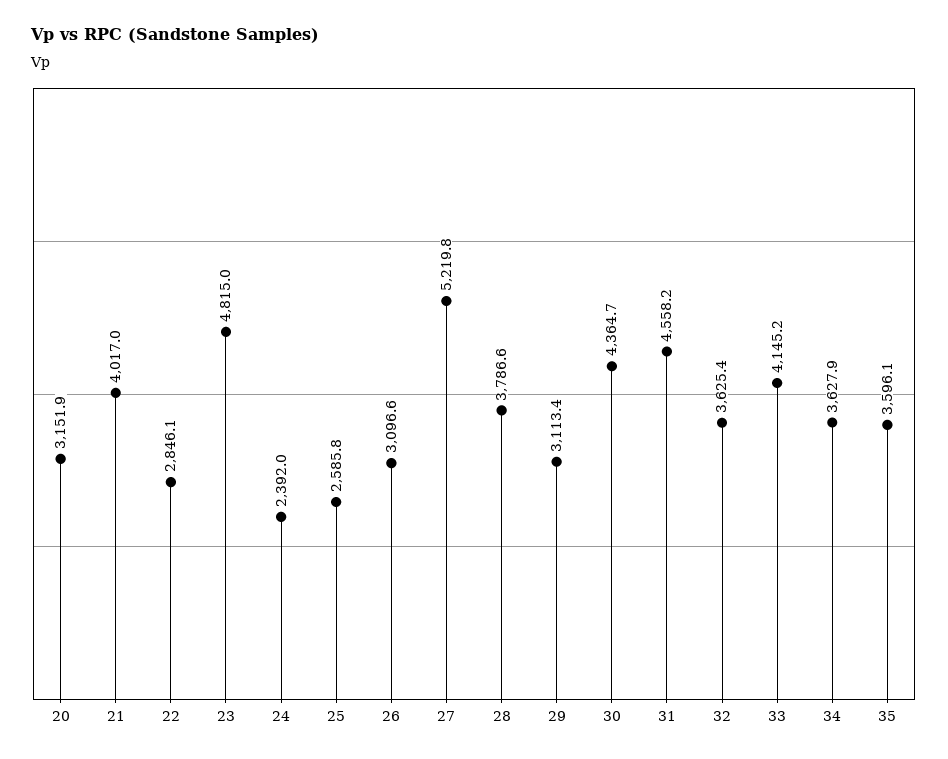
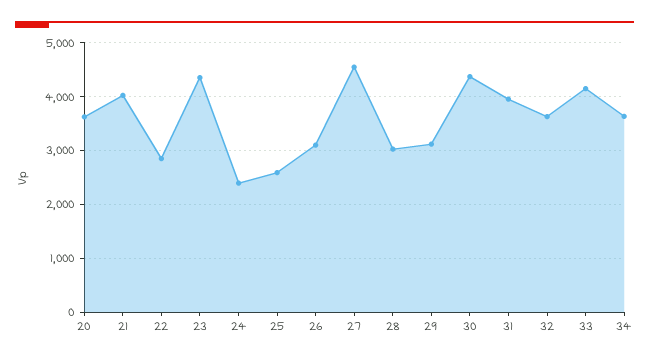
20: 3151.9 -> 3600
23: 4815 -> 4400
27: 5219.8 -> 4600
28: 3786.6 -> 3000
31: 4558.2 -> 4000
35: 3596.1 -> none

